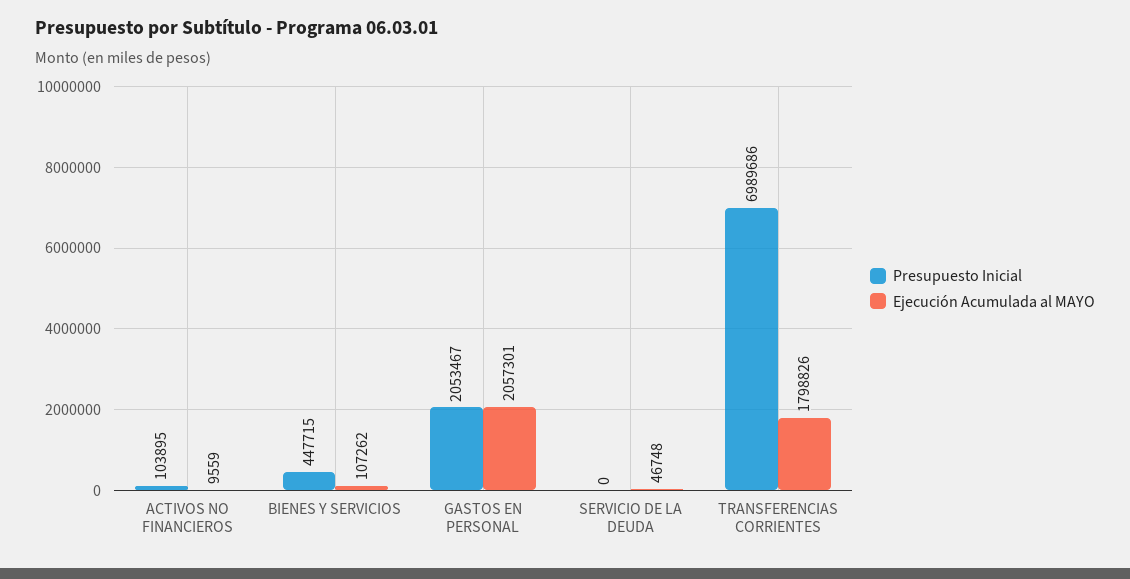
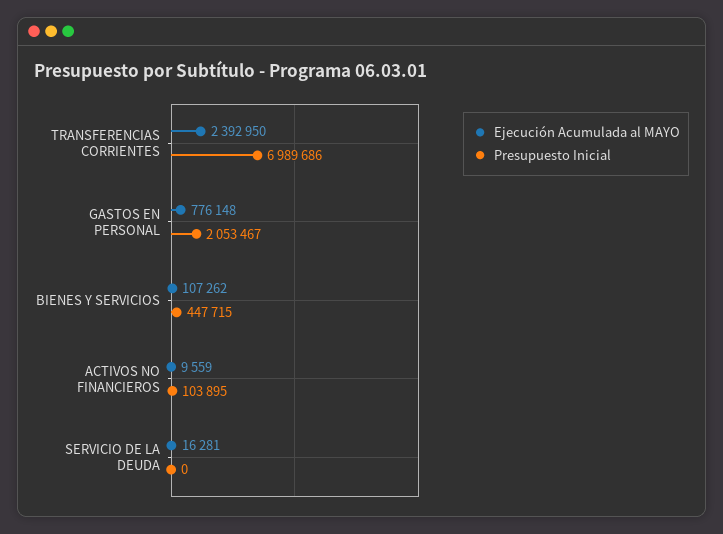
Ejecución Acumulada al MAYO, GASTOS EN PERSONAL: 2057301 -> 776148
Ejecución Acumulada al MAYO, SERVICIO DE LA DEUDA: 46748 -> 16281
Ejecución Acumulada al MAYO, TRANSFERENCIAS CORRIENTES: 1798826 -> 2392950

